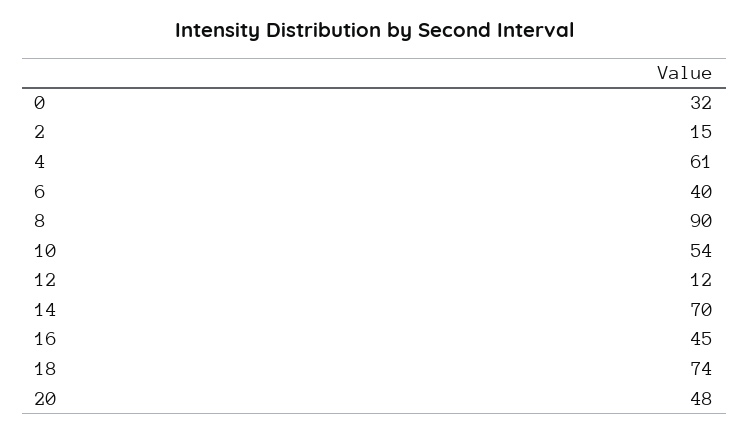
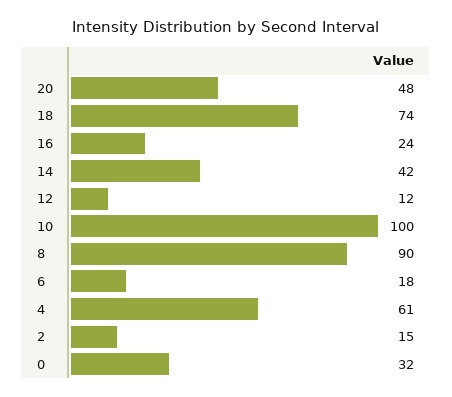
6: 40 -> 18
10: 54 -> 100
14: 70 -> 42
16: 45 -> 24

